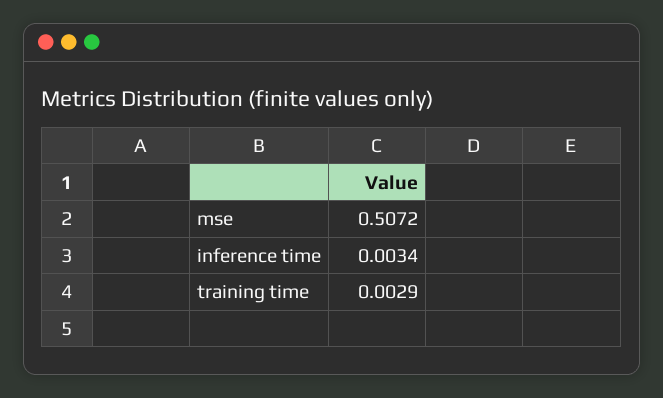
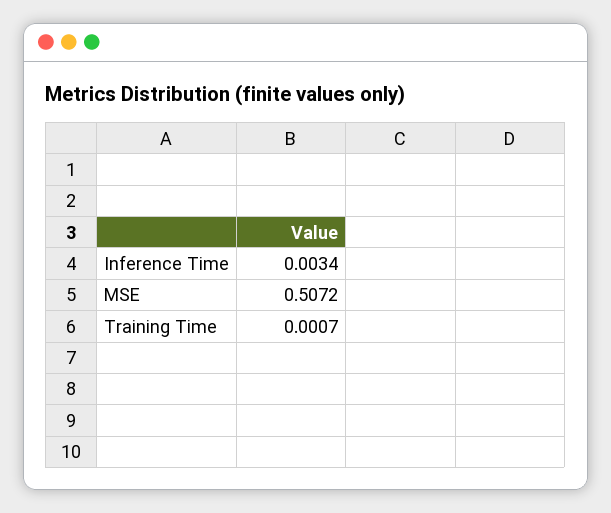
training time: 0.0029 -> 0.0007

